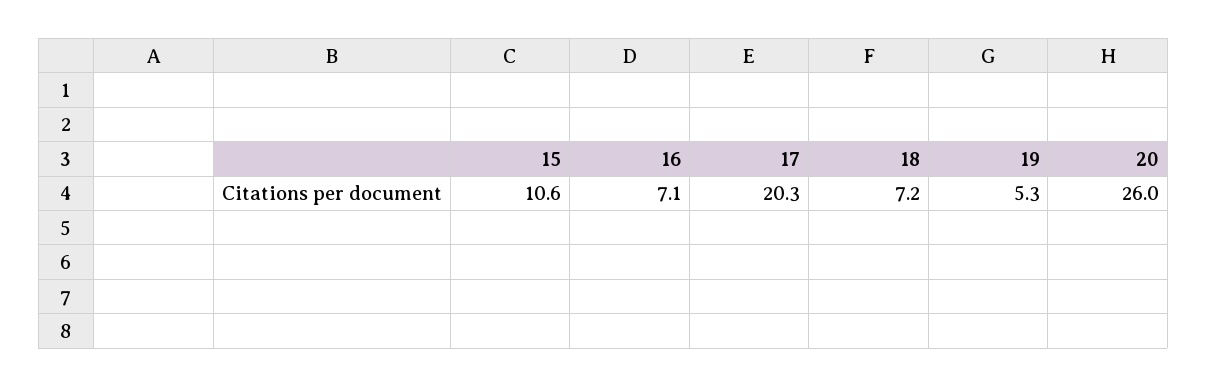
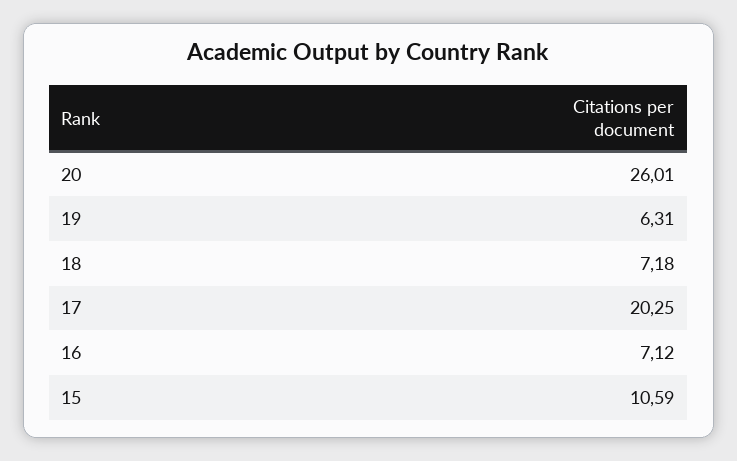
19: 5.3 -> 6.31

